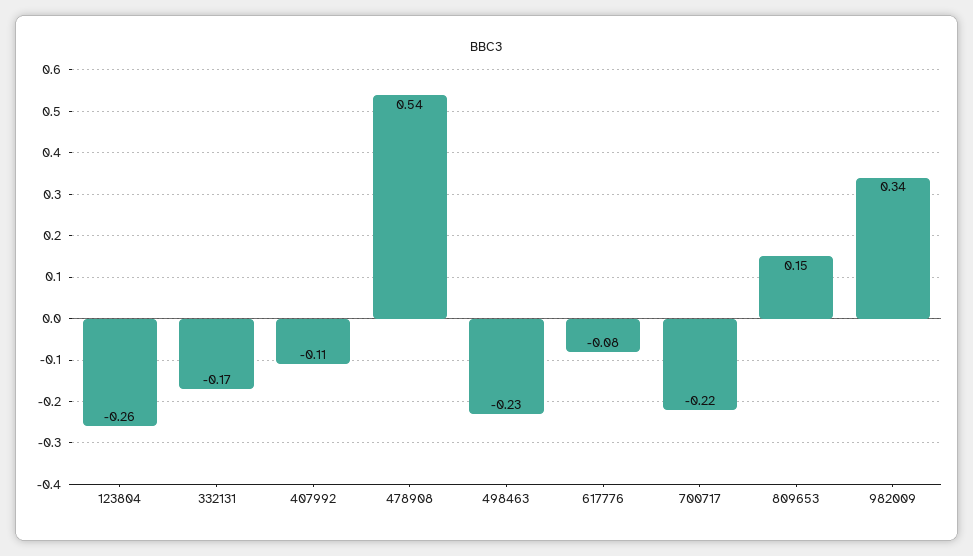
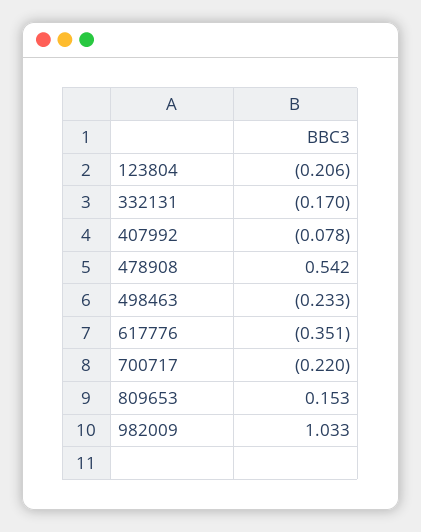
123804: -0.26 -> -0.206
407992: -0.11 -> -0.078
617776: -0.08 -> -0.351
982009: 0.34 -> 1.033

